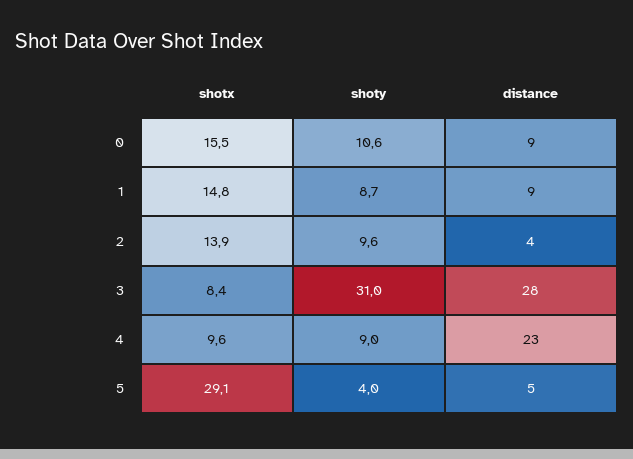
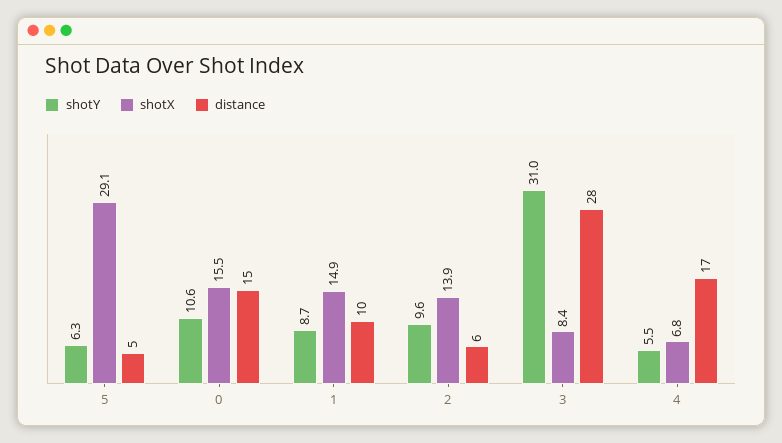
distance, 0: 9 -> 15
shotx, 1: 14.8 -> 14.9
distance, 1: 9 -> 10
distance, 2: 4 -> 6
shotx, 4: 9.6 -> 6.8
shoty, 4: 9 -> 5.5
distance, 4: 23 -> 17
shoty, 5: 4 -> 6.3

